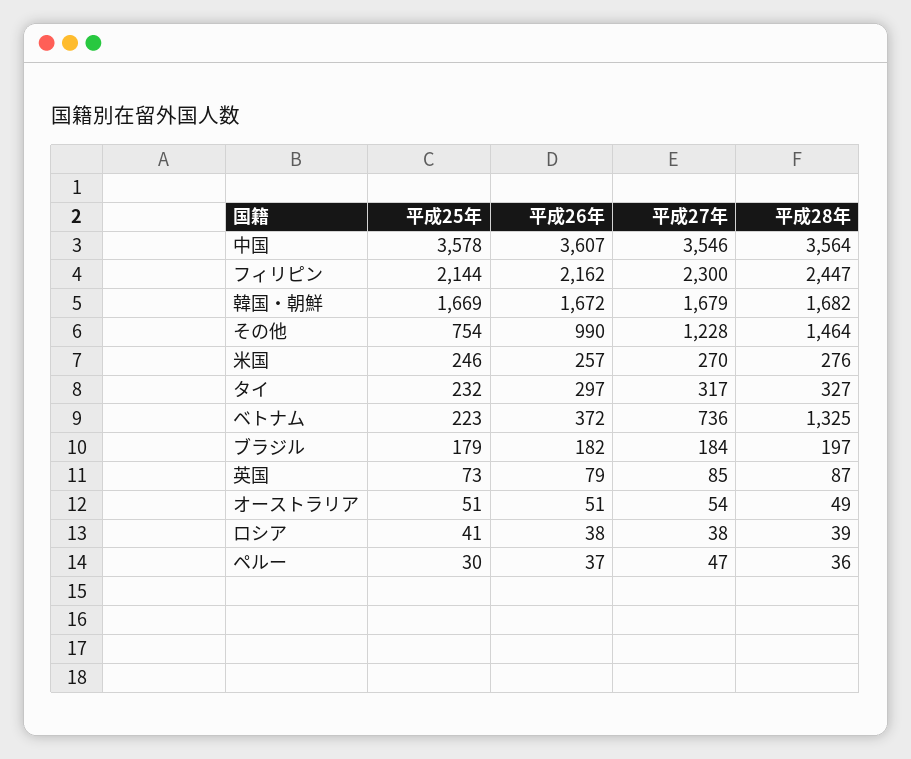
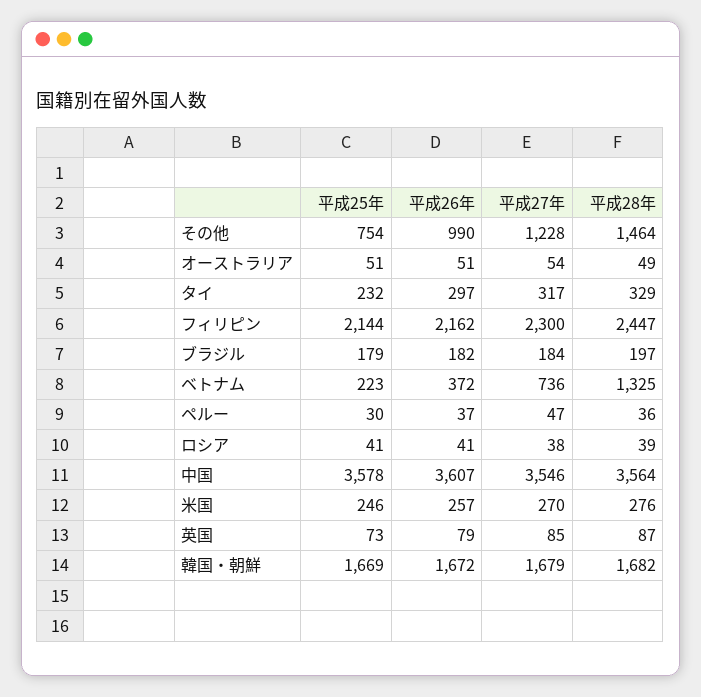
平成28年, タイ: 327 -> 329
平成26年, ロシア: 38 -> 41

